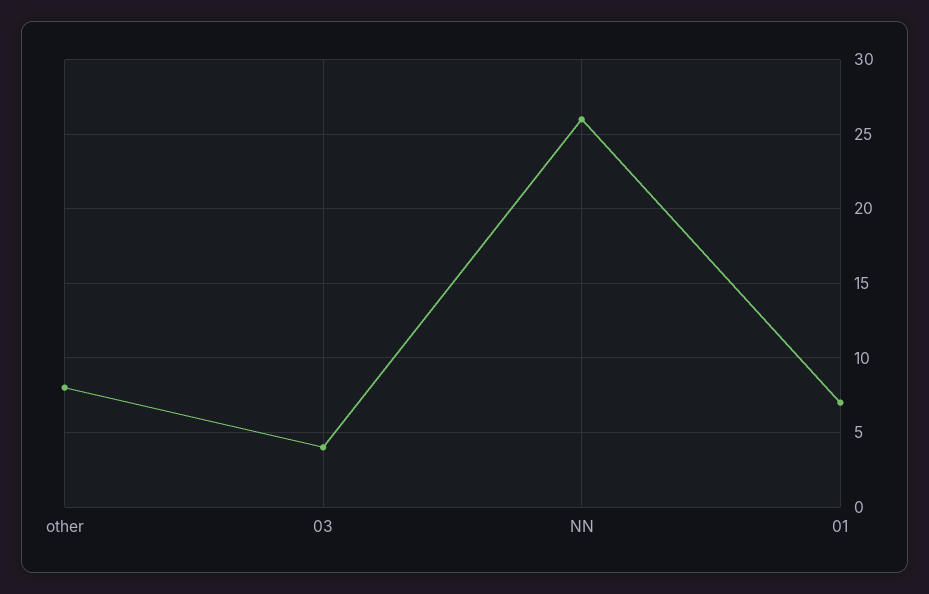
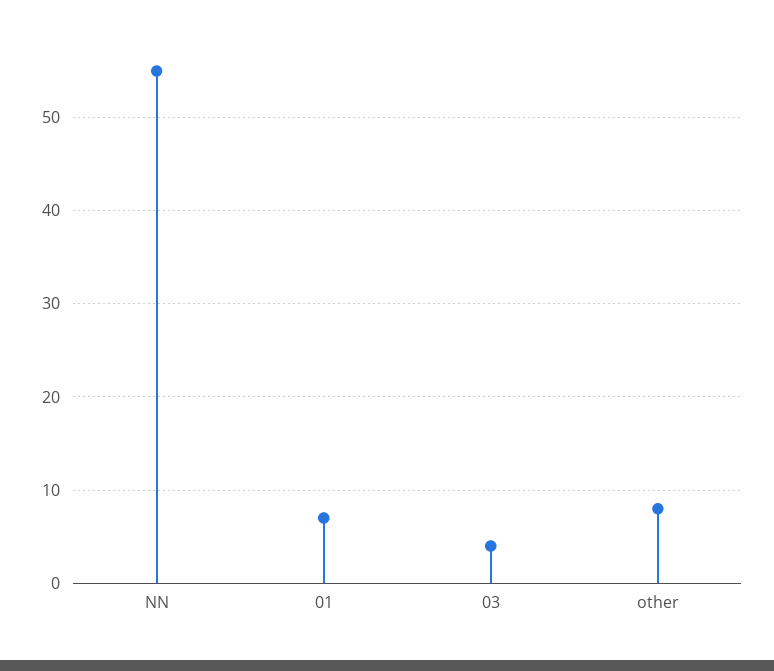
NN: 26 -> 55

